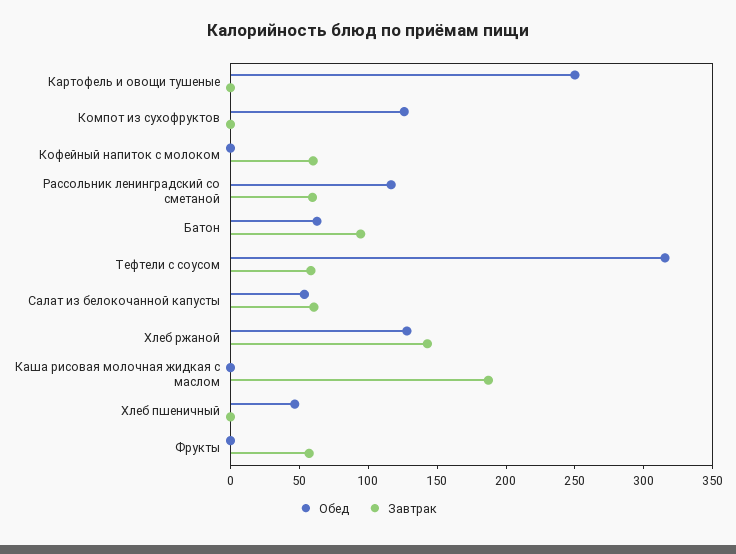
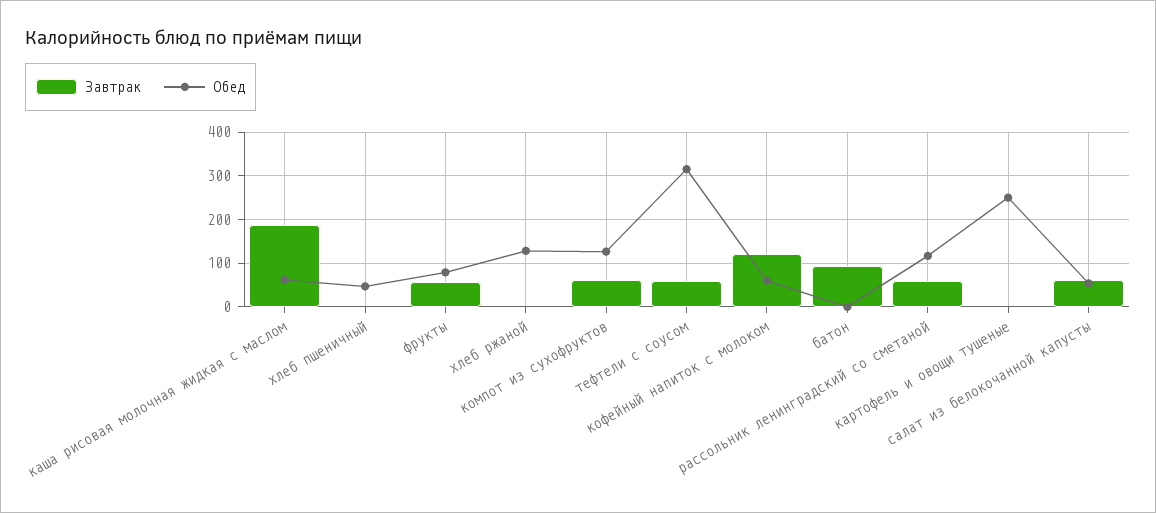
Завтрак, Компот из сухофруктов: 0 -> 60
Обед, Кофейный напиток с молоком: 0 -> 60
Завтрак, Кофейный напиток с молоком: 60 -> 120
Обед, Батон: 60 -> 0
Завтрак, Хлеб ржаной: 140 -> 0
Обед, Каша рисовая молочная жидкая с маслом: 0 -> 60
Обед, Фрукты: 0 -> 80

